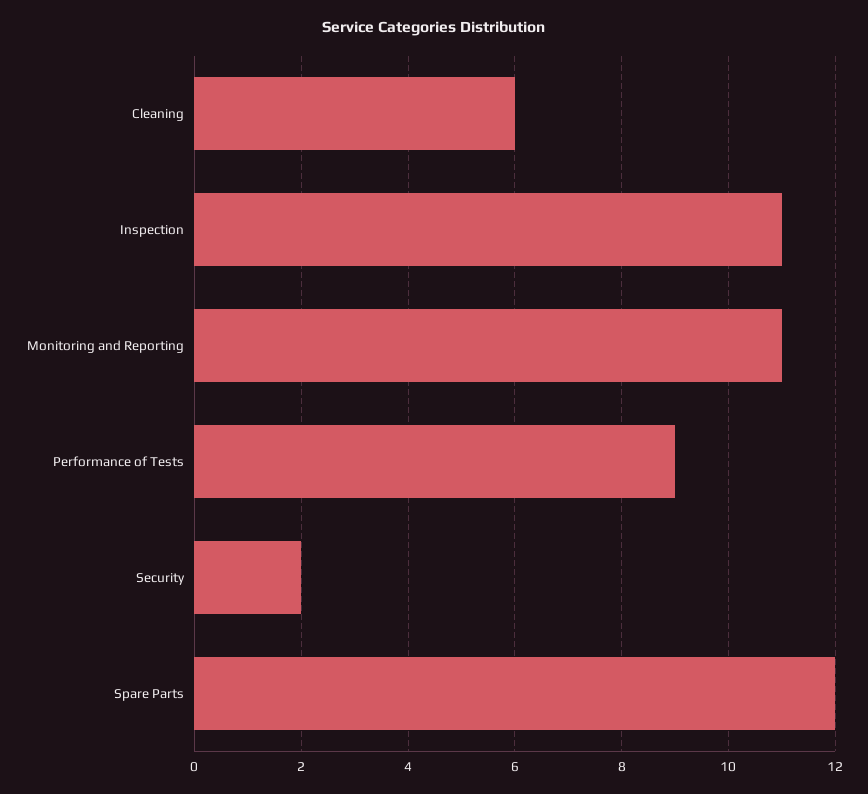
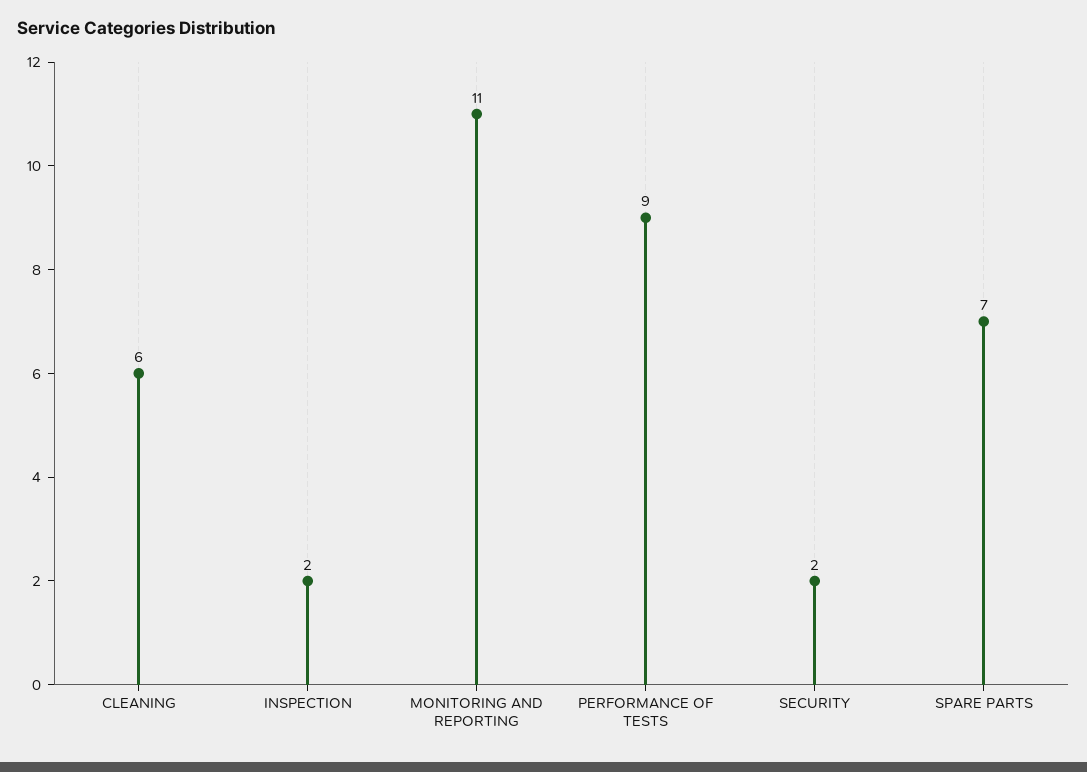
Inspection: 11 -> 2
Spare Parts: 12 -> 7

